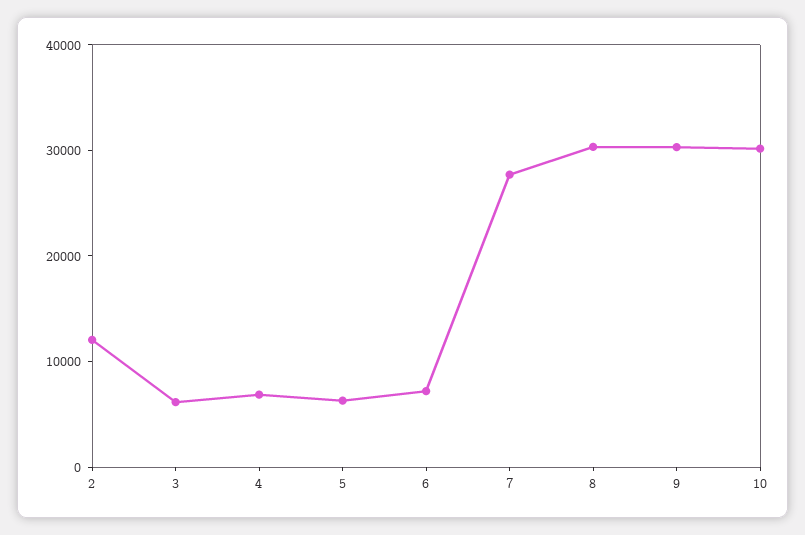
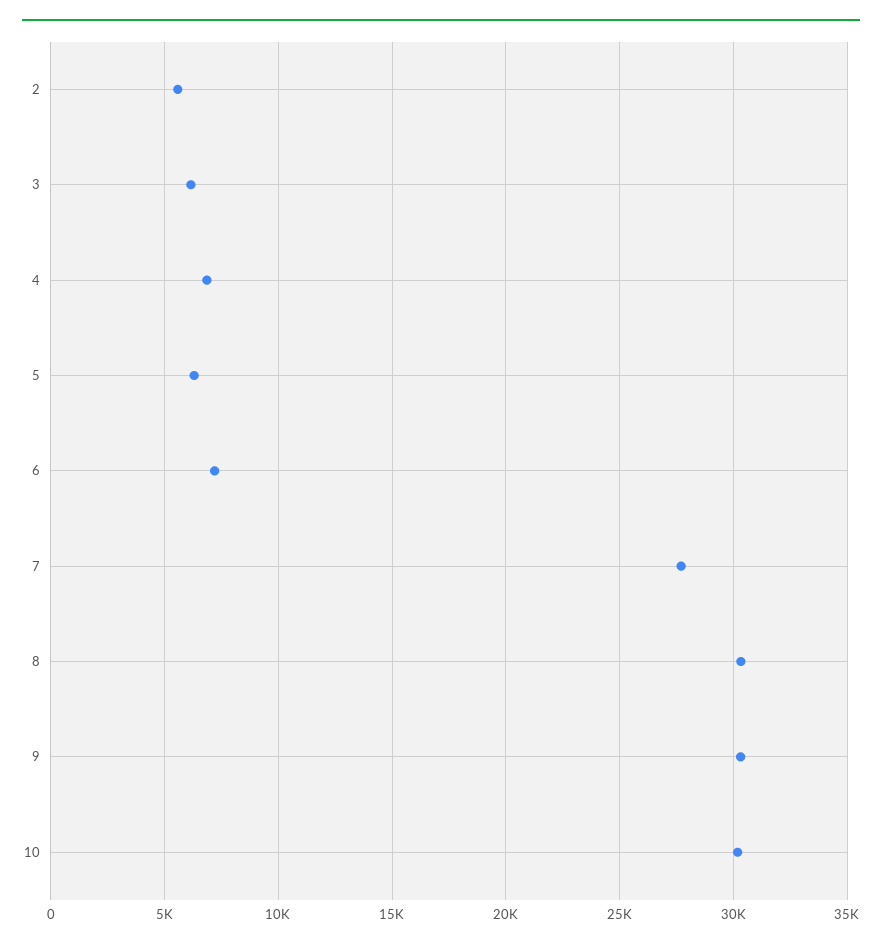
2: 12000 -> 5500

